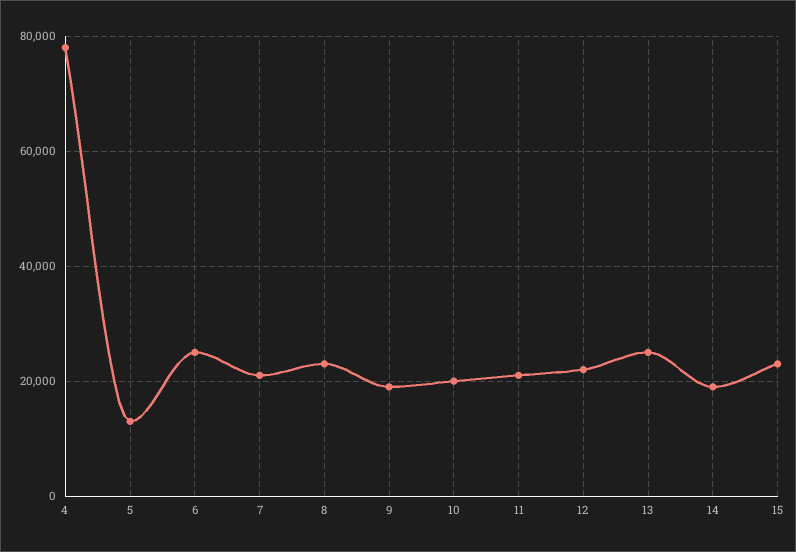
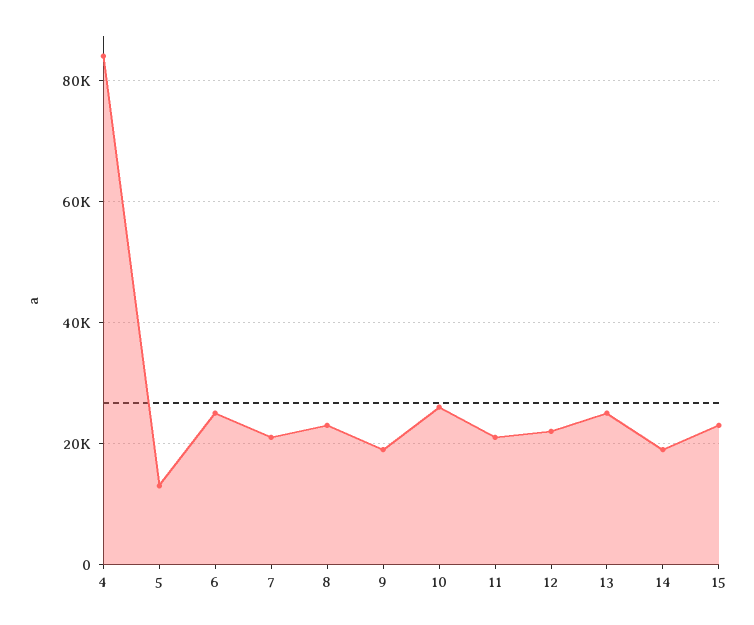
4: 78000 -> 84000
10: 20000 -> 26000

